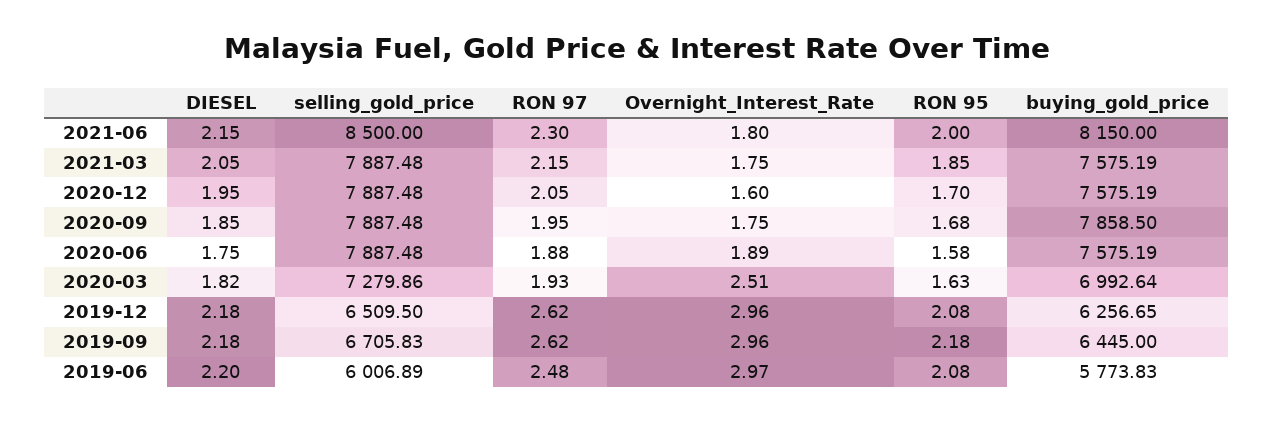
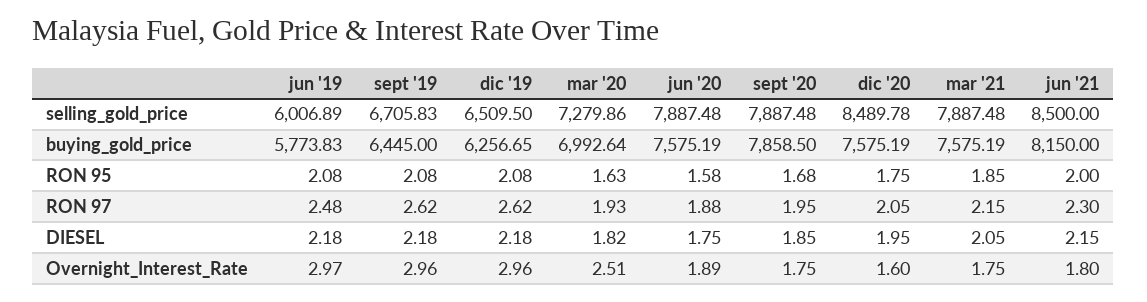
selling_gold_price, 2020-12: 7887.48 -> 8489.78
RON 95, 2020-12: 1.7 -> 1.75
RON 95, 2019-09: 2.18 -> 2.08
DIESEL, 2019-06: 2.2 -> 2.18

